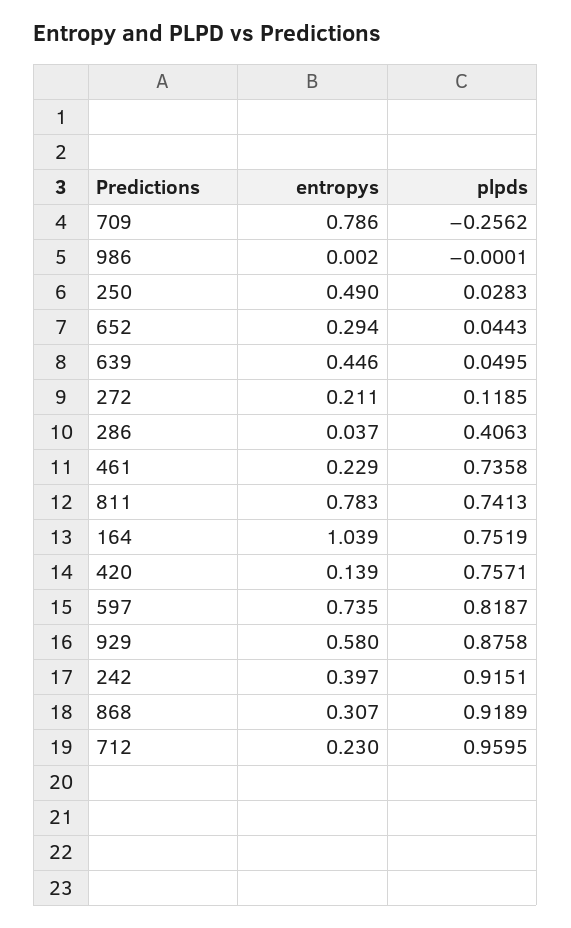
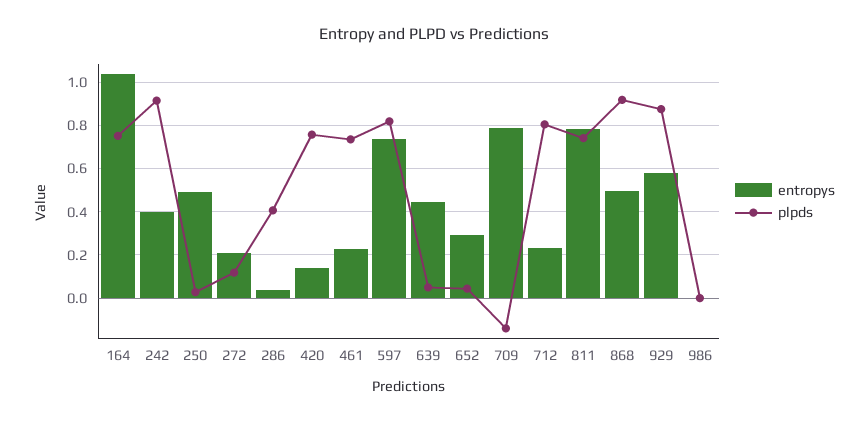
plpds, 709: -0.2562 -> -0.15
entropys, 868: 0.307 -> 0.5
plpds, 712: 0.9595 -> 0.8

